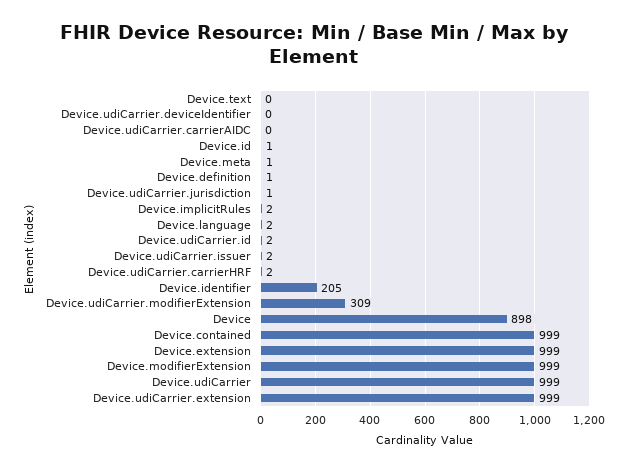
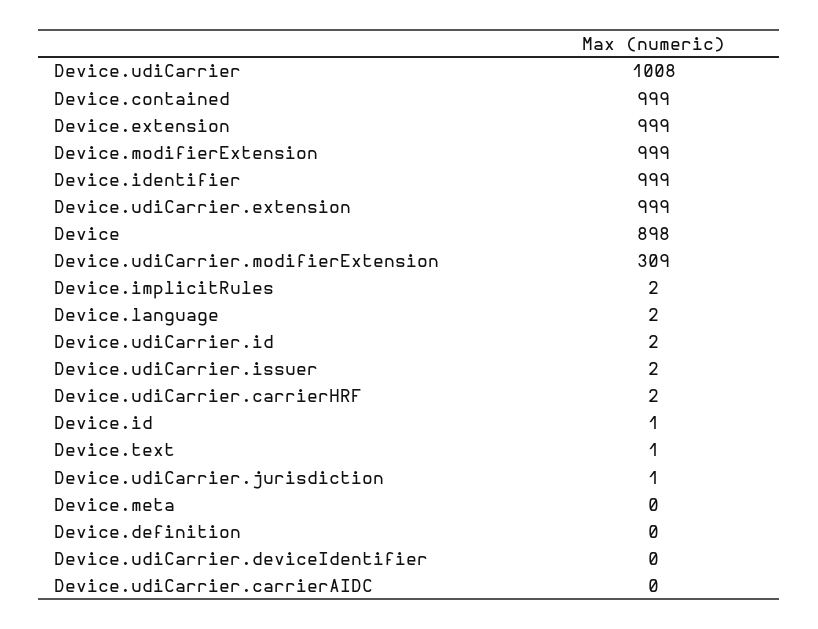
Device.text: 0 -> 1
Device.meta: 1 -> 0
Device.definition: 1 -> 0
Device.identifier: 205 -> 999
Device.udiCarrier: 999 -> 1008

